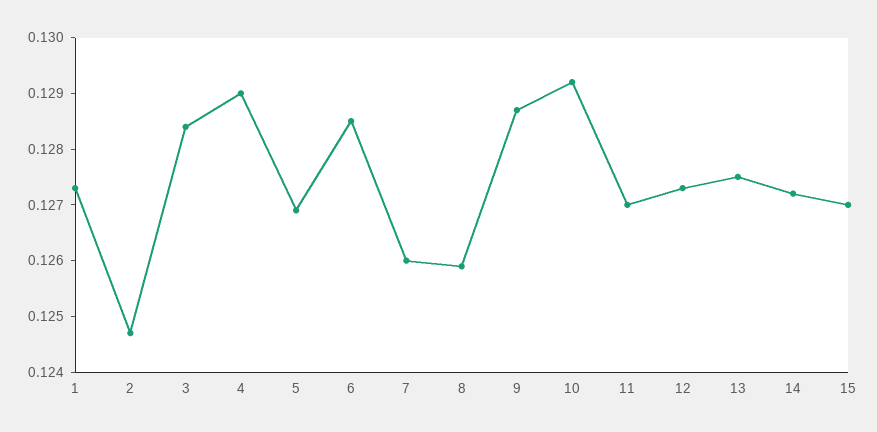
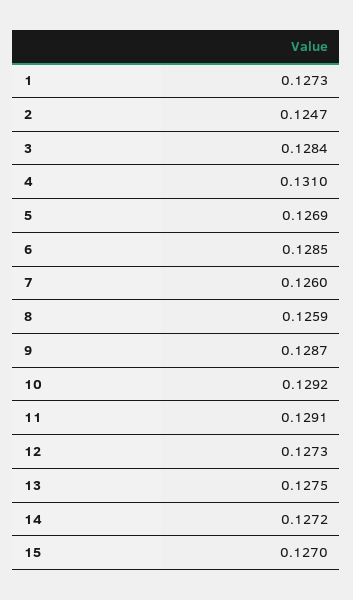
4: 0.129 -> 0.131
11: 0.127 -> 0.1291

